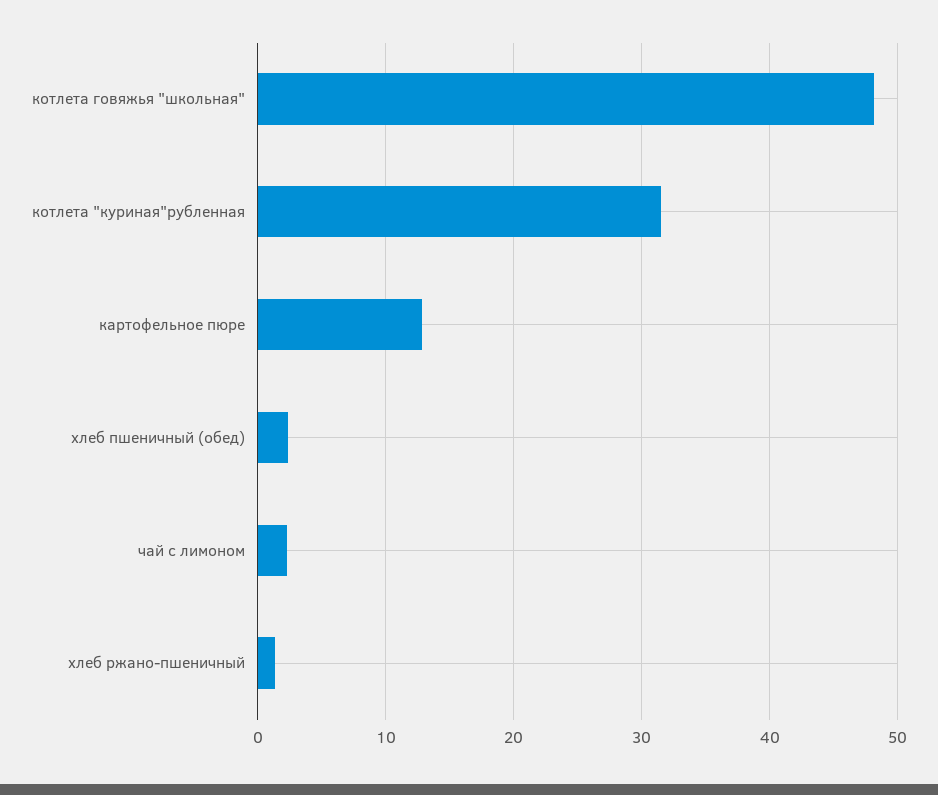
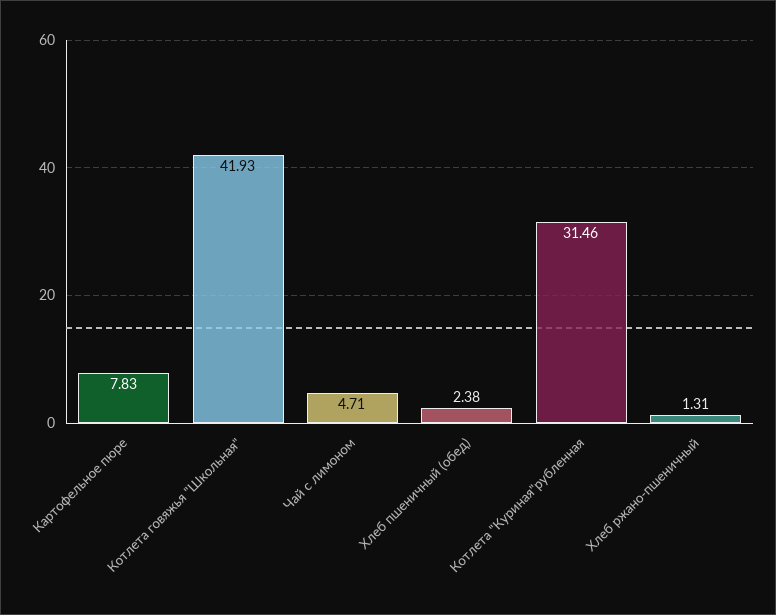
котлета говяжья "школьная": 48 -> 41.93
картофельное пюре: 13 -> 7.83
чай с лимоном: 2 -> 4.71

